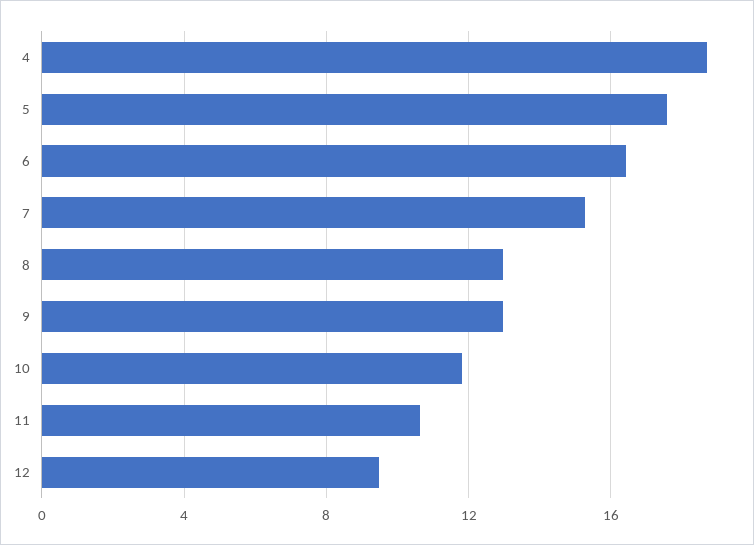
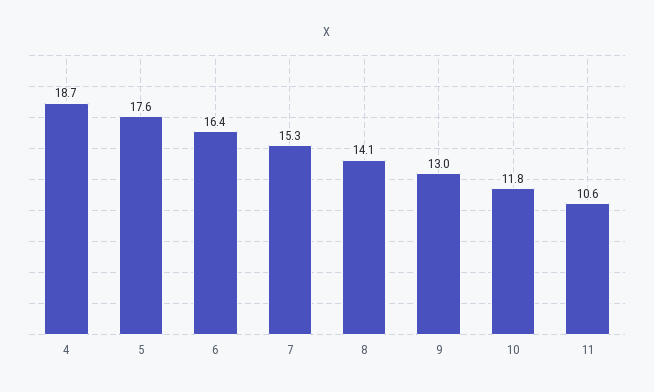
8: 13 -> 14.1
12: 9.5 -> none

